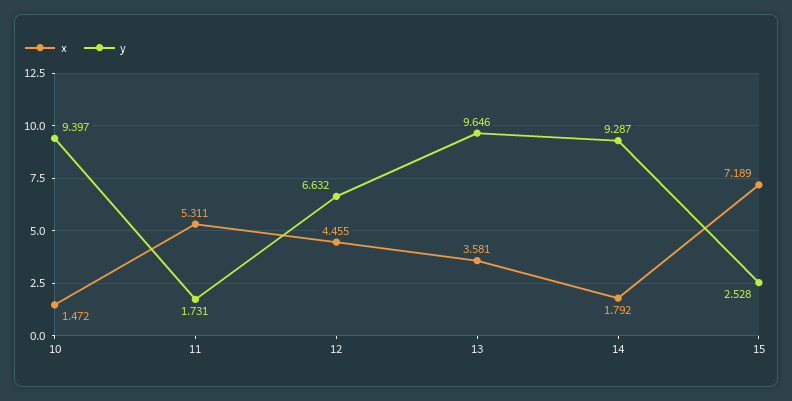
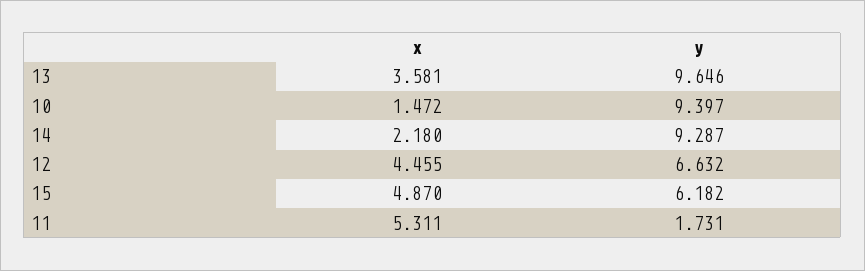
x, 14: 1.792 -> 2.18
x, 15: 7.189 -> 4.87
y, 15: 2.528 -> 6.182

